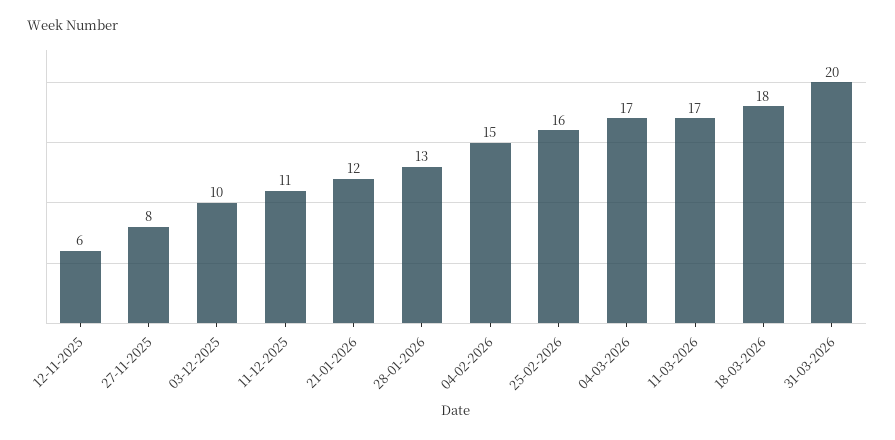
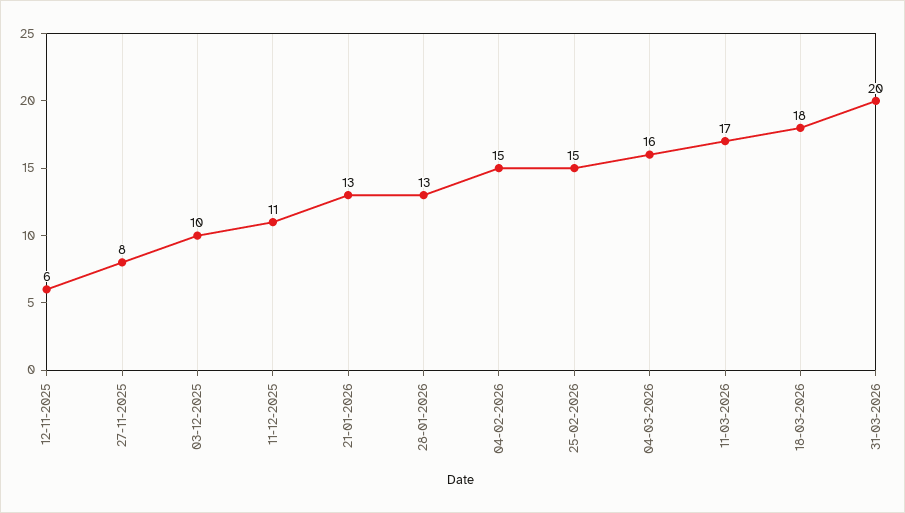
21-01-2026: 12 -> 13
25-02-2026: 16 -> 15
04-03-2026: 17 -> 16

